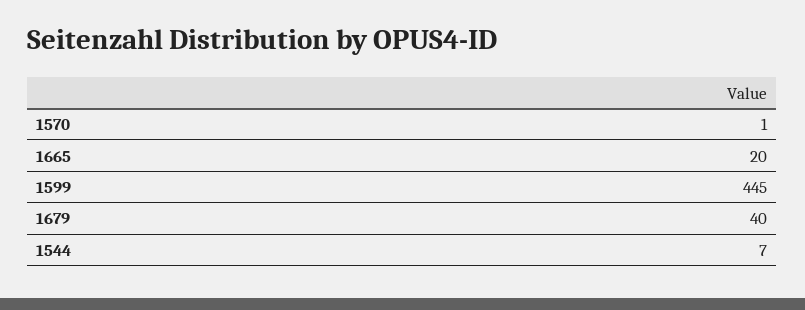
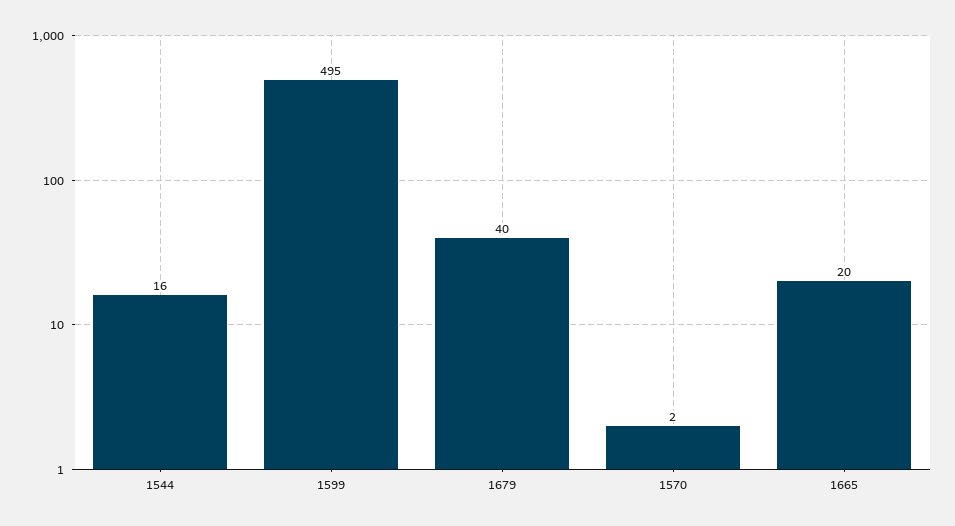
1570: 1 -> 2
1599: 445 -> 495
1544: 7 -> 16

